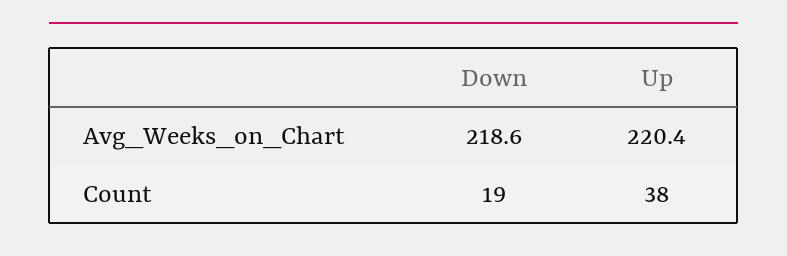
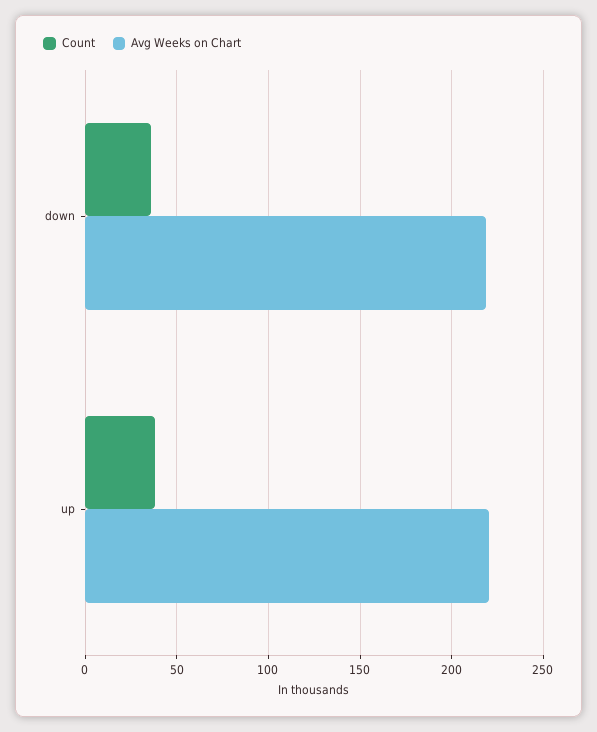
Count, Down: 19 -> 35

